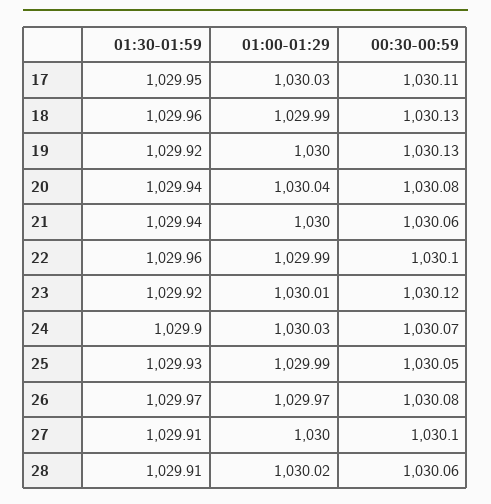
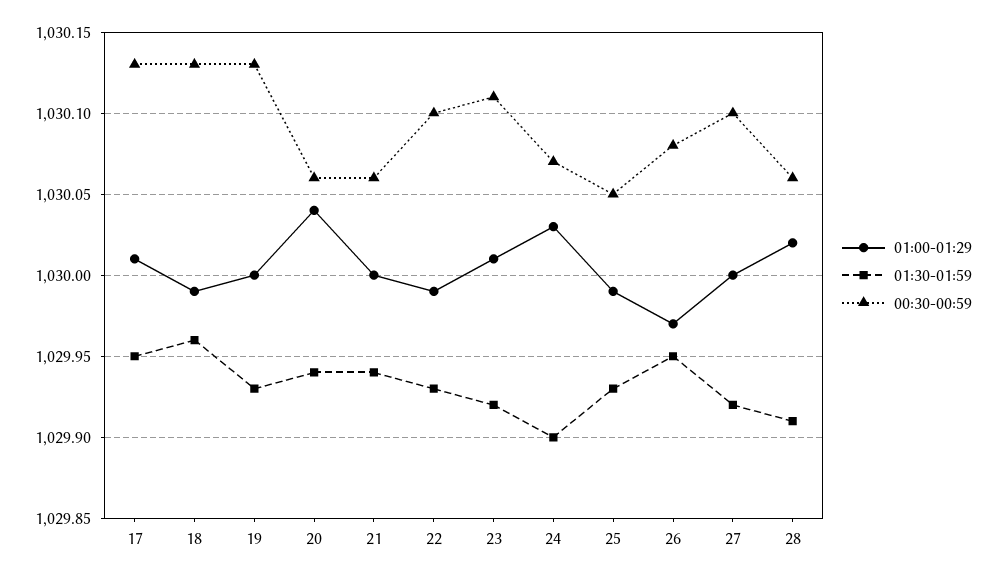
01:00-01:29, 17: 1030.03 -> 1030.01
00:30-00:59, 17: 1030.11 -> 1030.13
01:30-01:59, 19: 1029.92 -> 1029.93
00:30-00:59, 20: 1030.08 -> 1030.06
01:30-01:59, 22: 1029.96 -> 1029.93
00:30-00:59, 23: 1030.12 -> 1030.11
01:30-01:59, 26: 1029.97 -> 1029.95
01:30-01:59, 27: 1029.91 -> 1029.92

